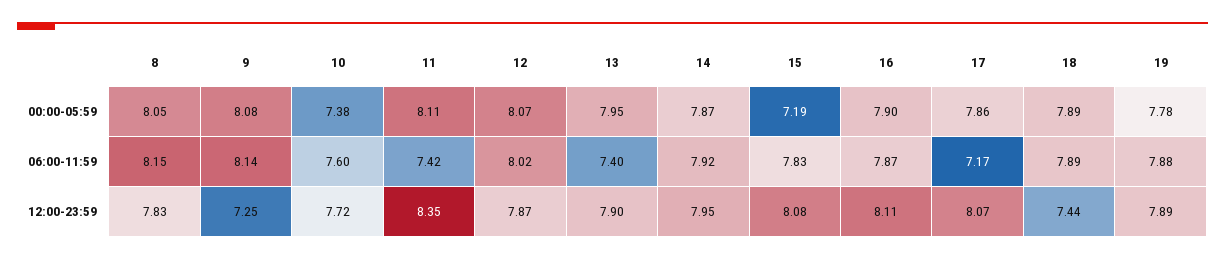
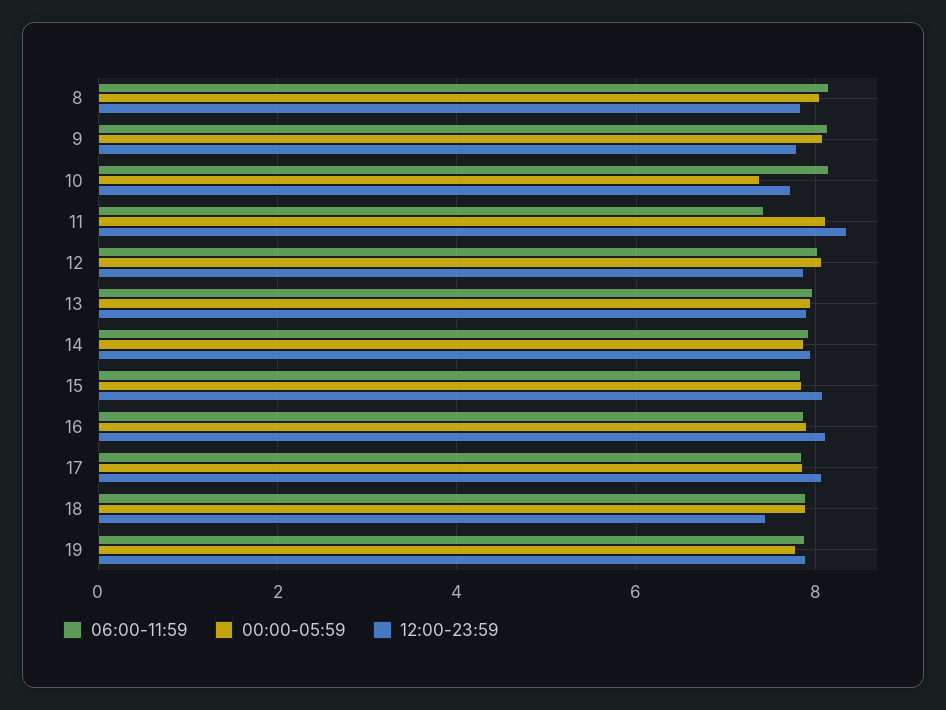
00:00-05:59, 15: 7.19 -> 7.8
06:00-11:59, 10: 7.6 -> 8.2
06:00-11:59, 13: 7.4 -> 8
06:00-11:59, 17: 7.17 -> 7.8
12:00-23:59, 9: 7.25 -> 7.8

